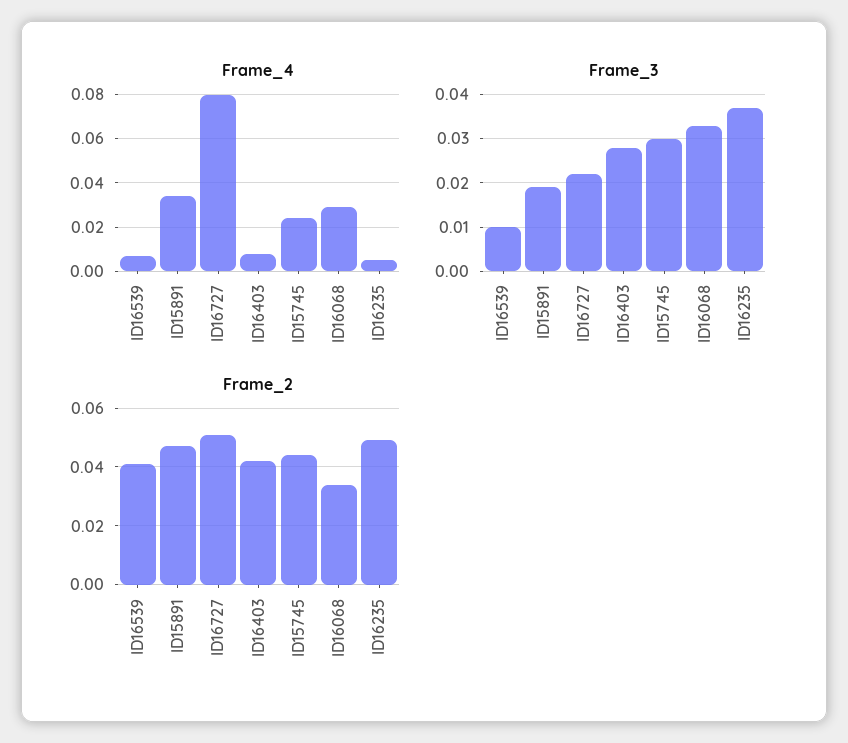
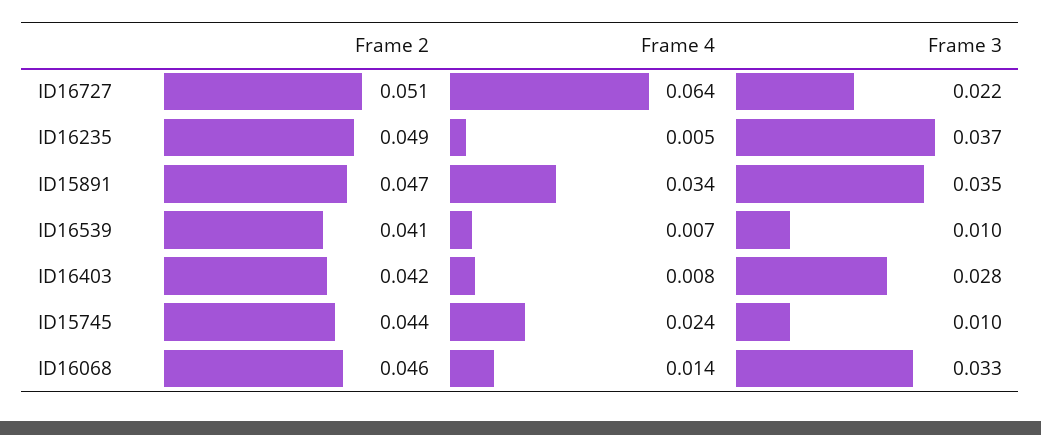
Frame_4, ID16727: 0.08 -> 0.064
Frame_4, ID16068: 0.03 -> 0.014
Frame_3, ID15891: 0.02 -> 0.035
Frame_3, ID15745: 0.03 -> 0.01
Frame_2, ID16068: 0.035 -> 0.046

